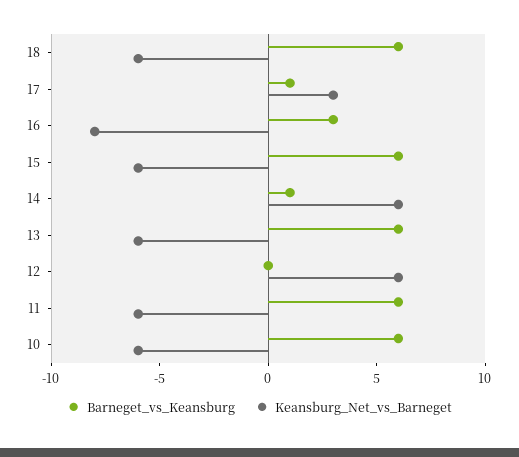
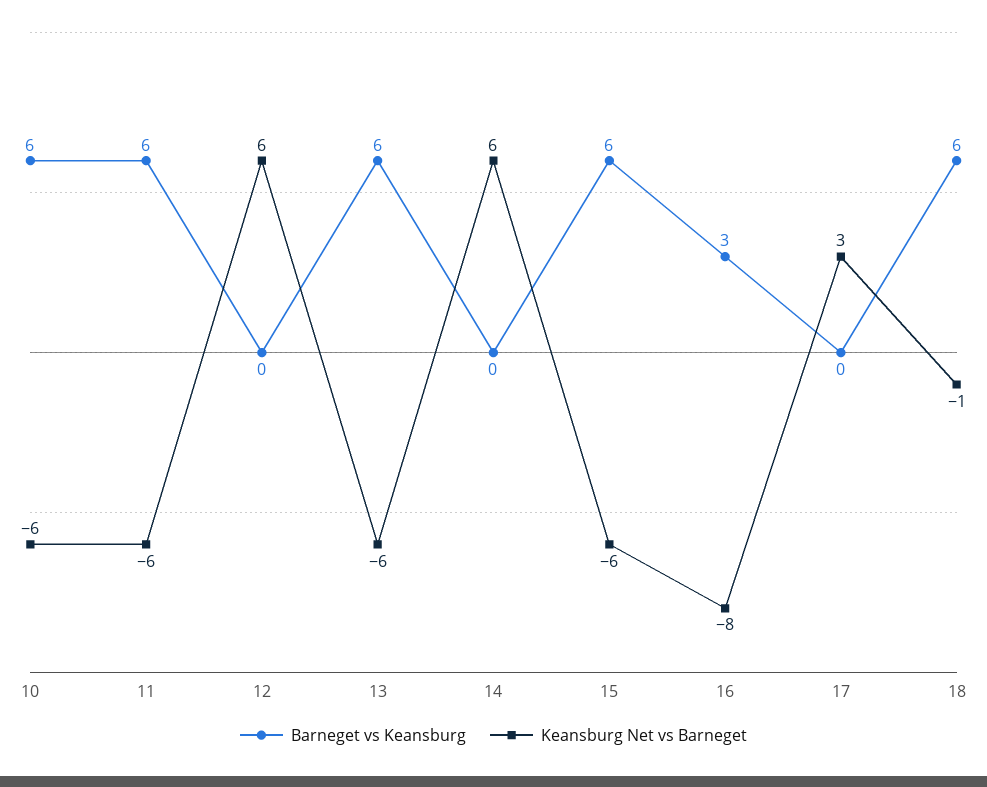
Keansburg_Net_vs_Barneget, 18: -6 -> -1
Barneget_vs_Keansburg, 17: 1 -> 0
Barneget_vs_Keansburg, 14: 1 -> 0

